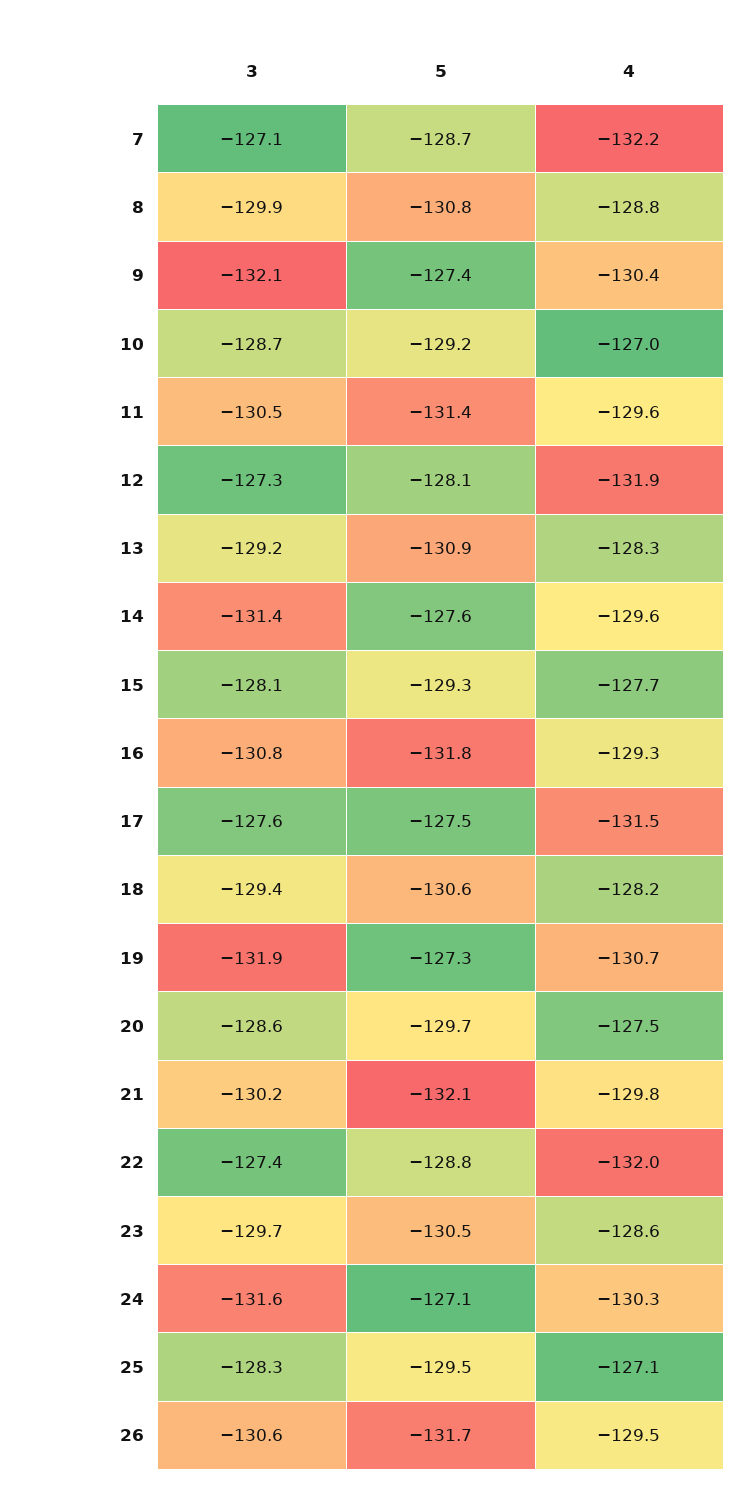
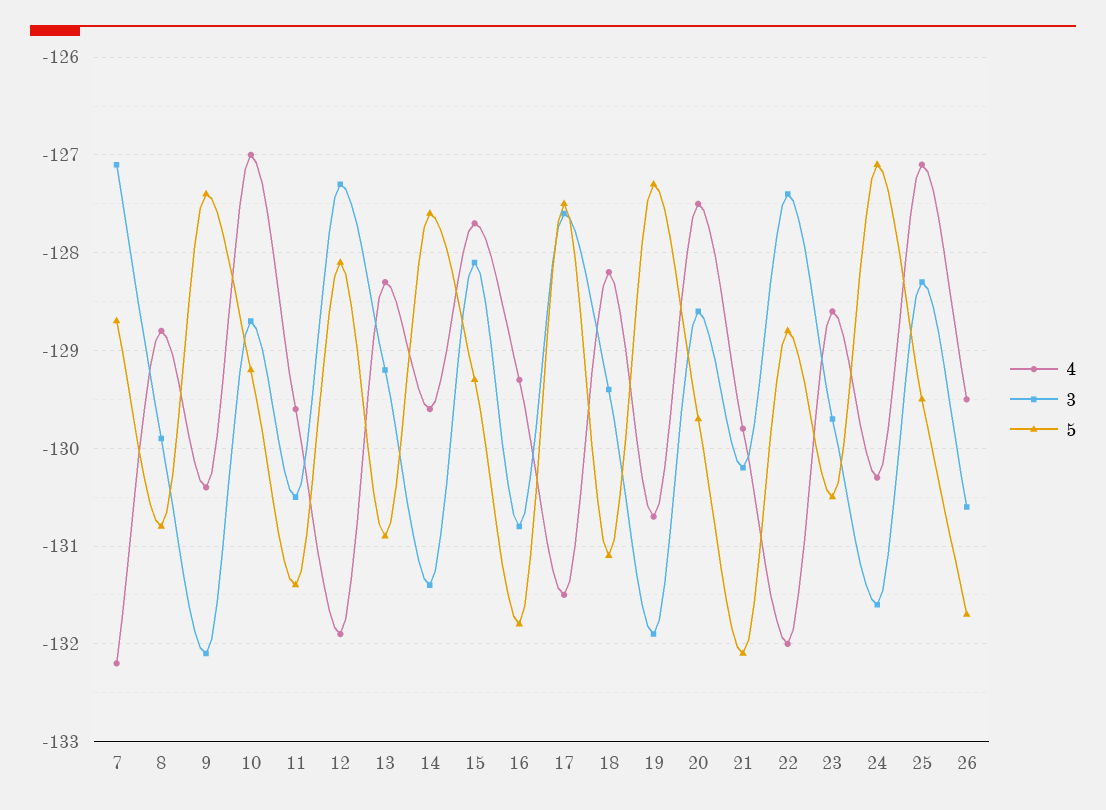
5, 18: -130.6 -> -131.1

